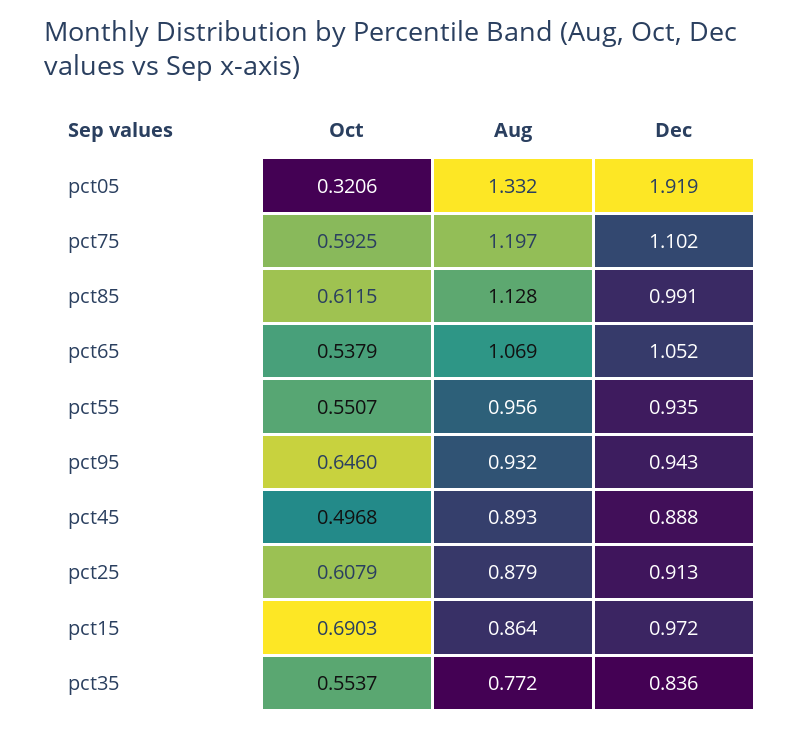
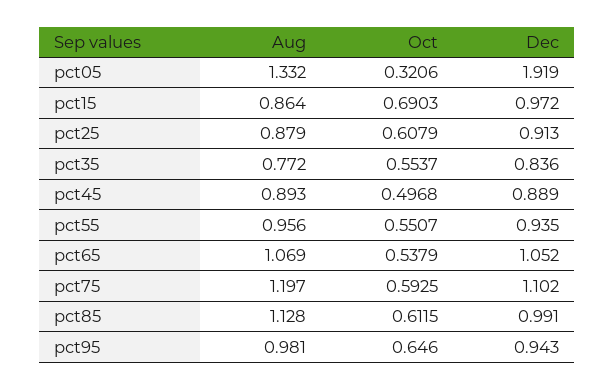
Aug, pct95: 0.932 -> 0.981
Dec, pct45: 0.888 -> 0.889

